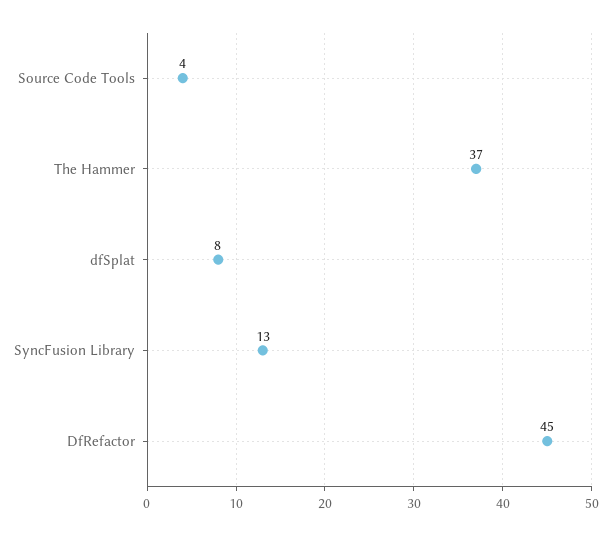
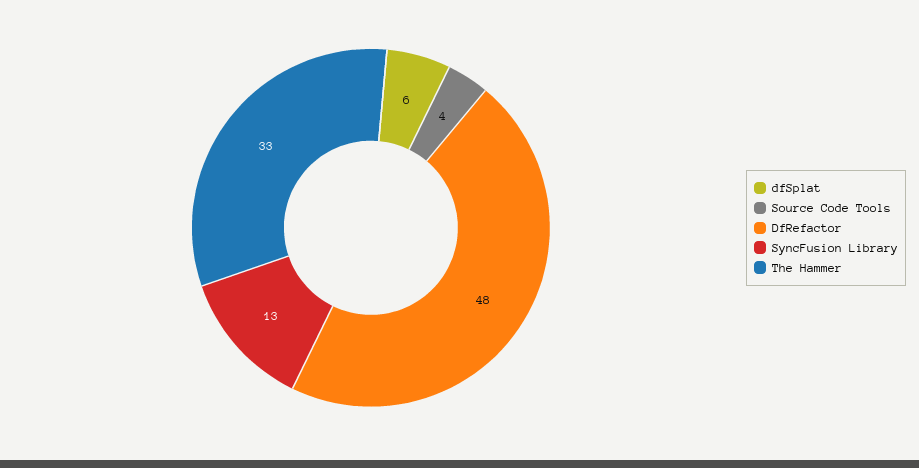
The Hammer: 37 -> 33
dfSplat: 8 -> 6
DfRefactor: 45 -> 48

